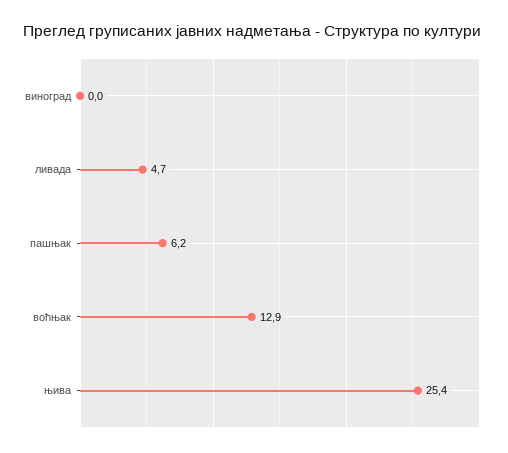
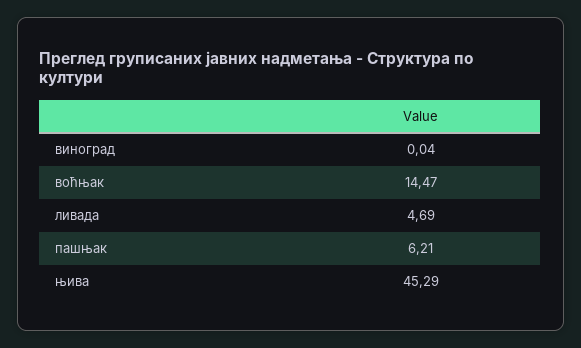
воћњак: 12.9 -> 14.47
њива: 25.4 -> 45.29

